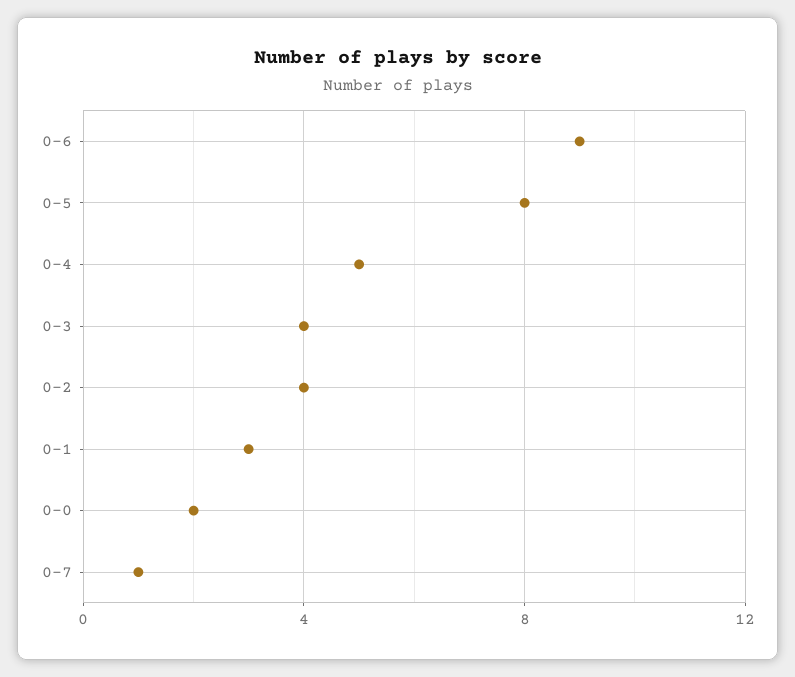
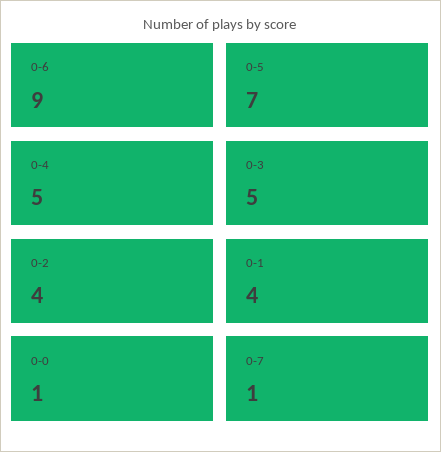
0-5: 8 -> 7
0-3: 4 -> 5
0-1: 3 -> 4
0-0: 2 -> 1

